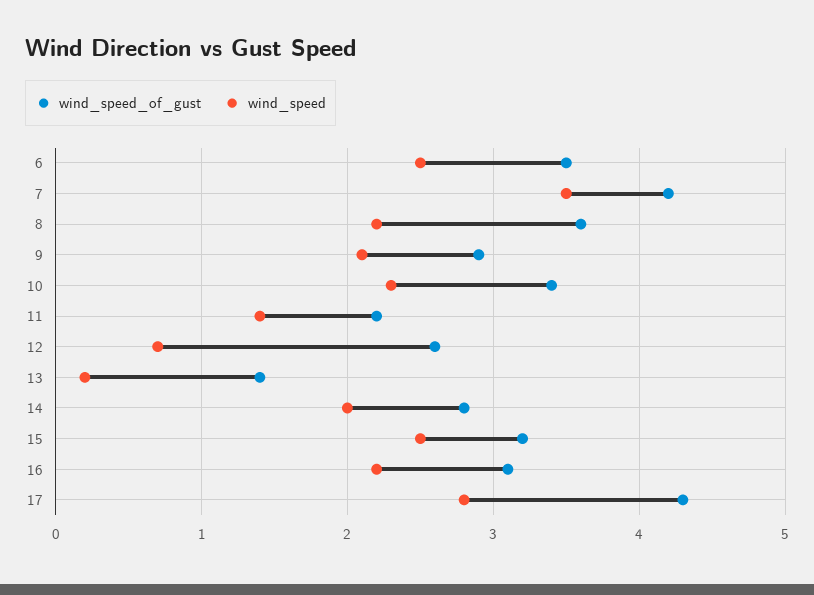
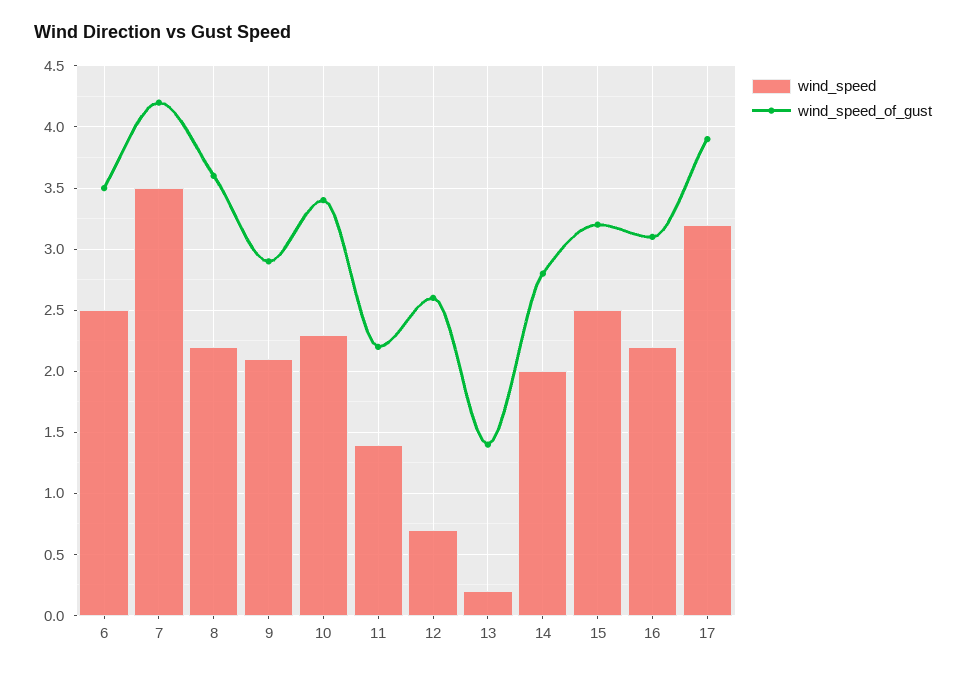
wind_speed_of_gust, 17: 4.3 -> 3.9
wind_speed, 17: 2.8 -> 3.2

